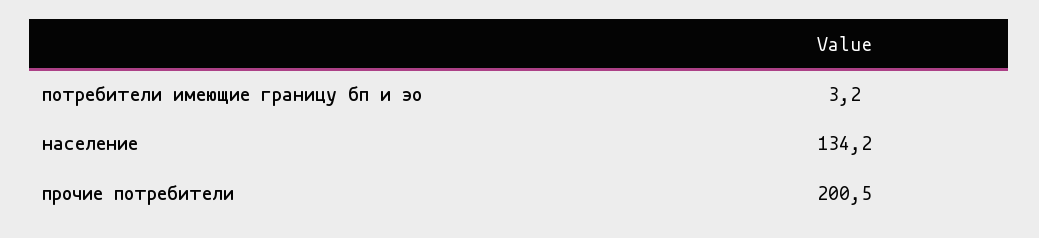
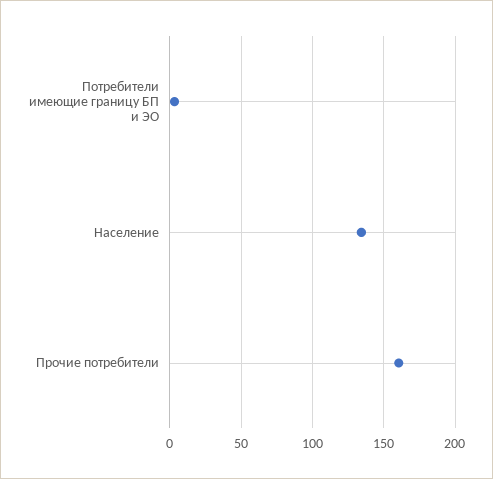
прочие потребители: 200.5 -> 160

